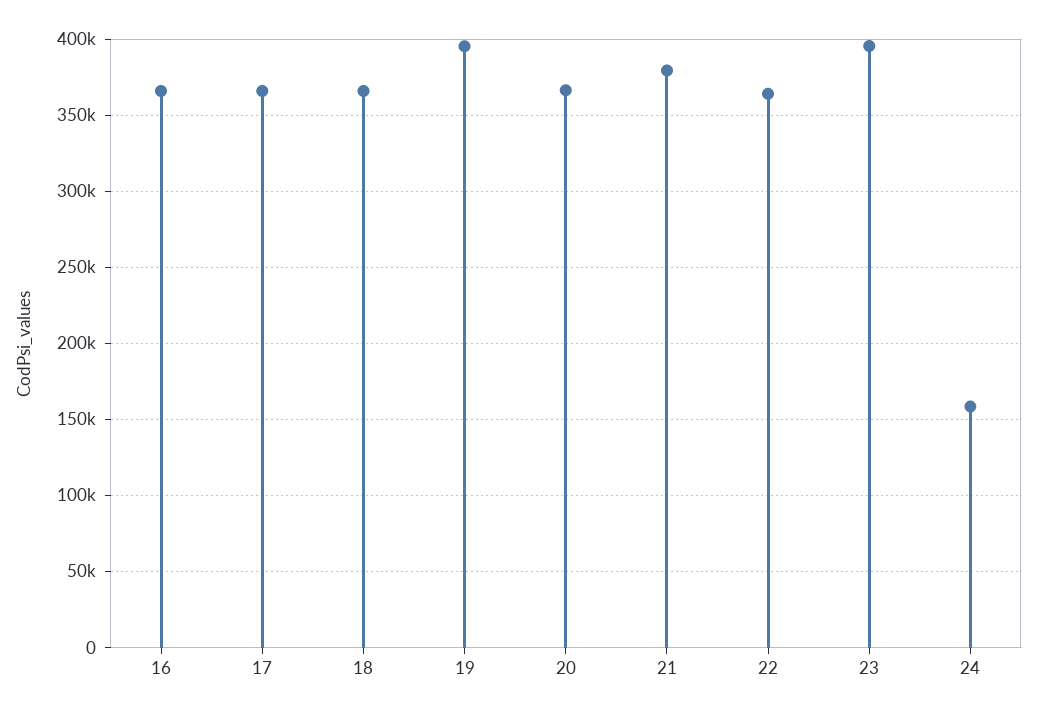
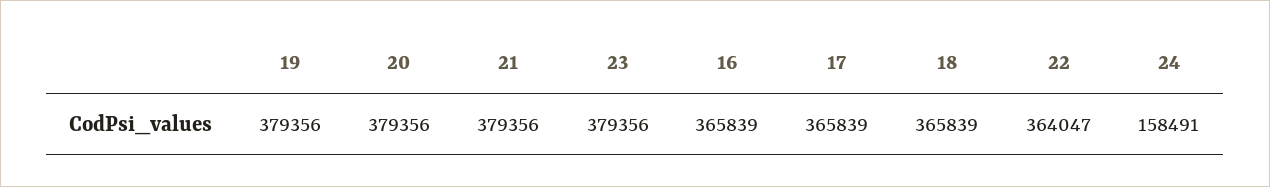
19: 395000 -> 379356
20: 365000 -> 379356
23: 395000 -> 379356

